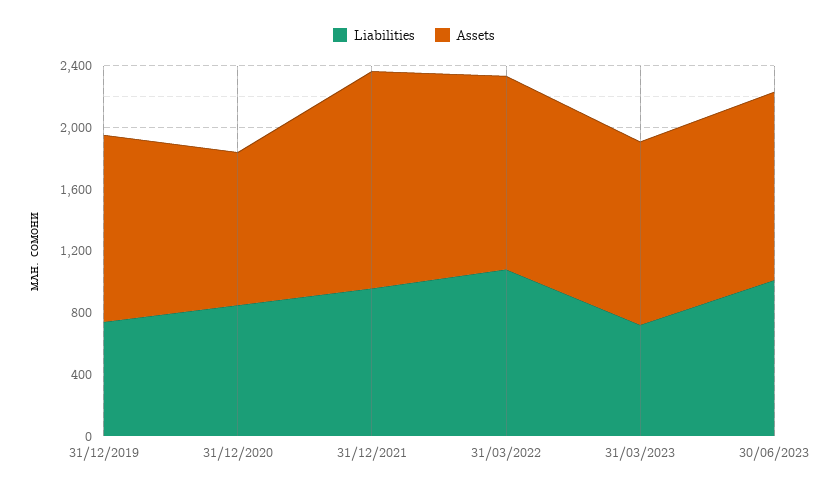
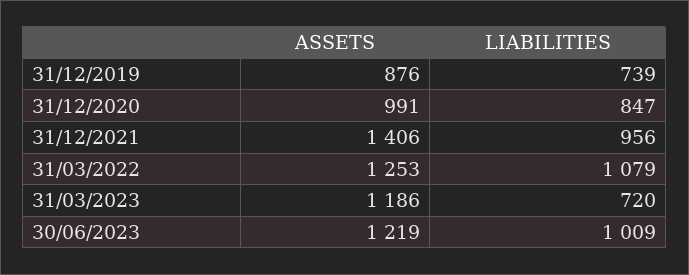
Assets, 31/12/2019: 1200 -> 876

